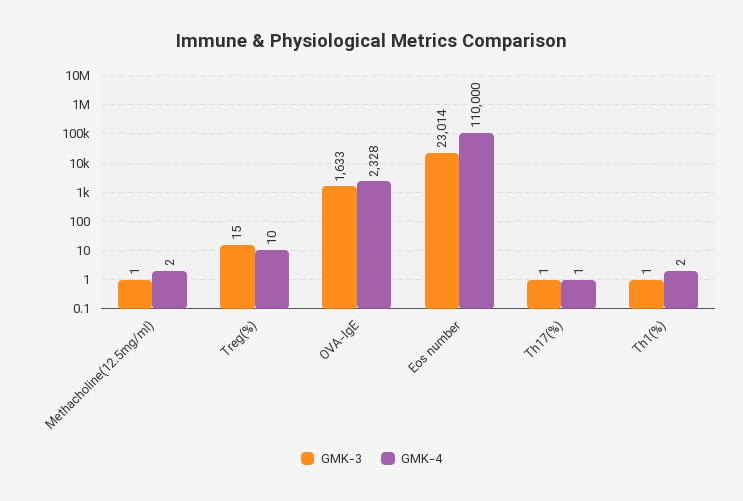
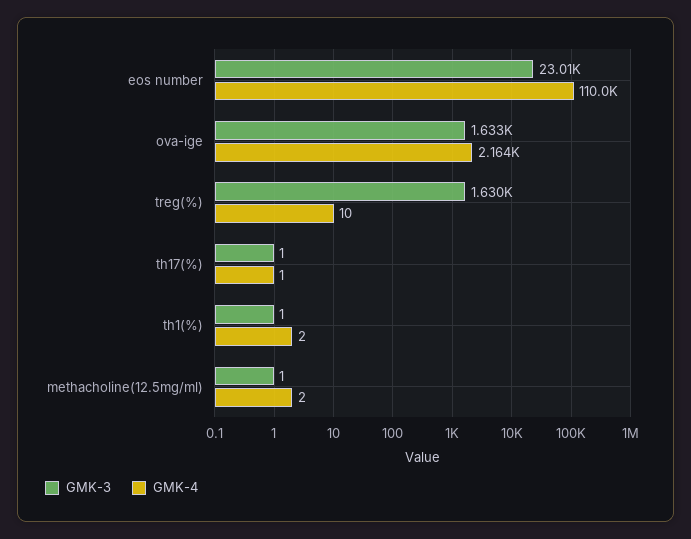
GMK-3, Treg(%): 15 -> 1630
GMK-4, OVA-IgE: 2328 -> 2164

